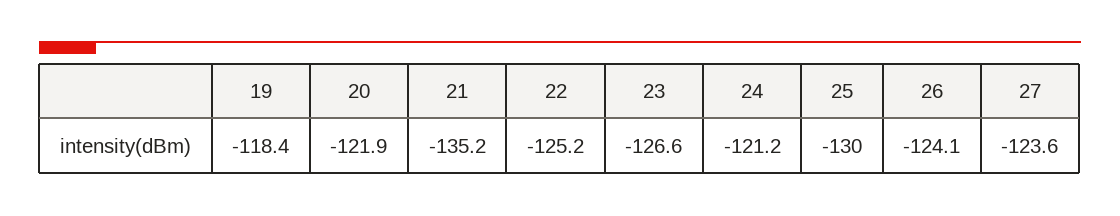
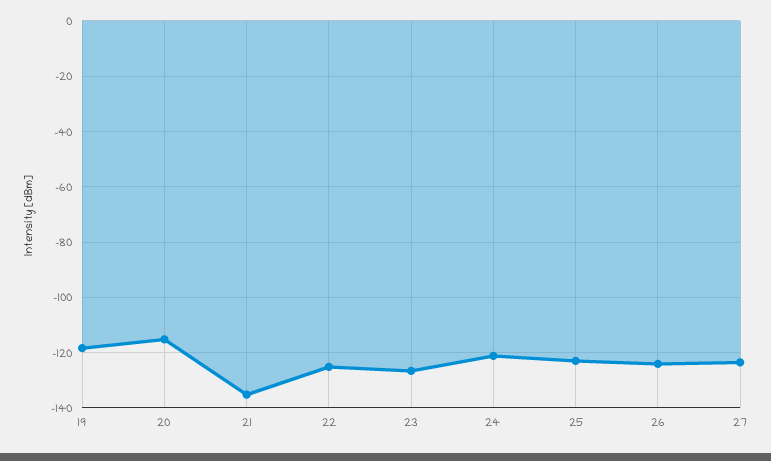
20: -121.9 -> -115
25: -130 -> -122.5

